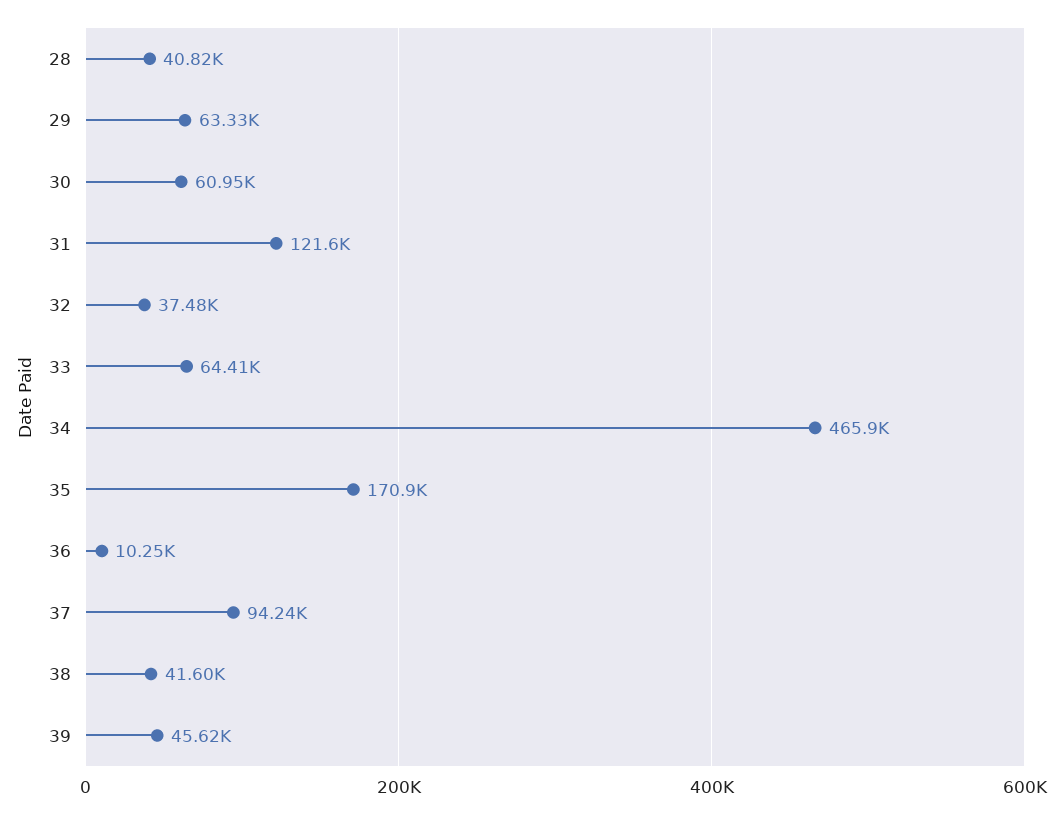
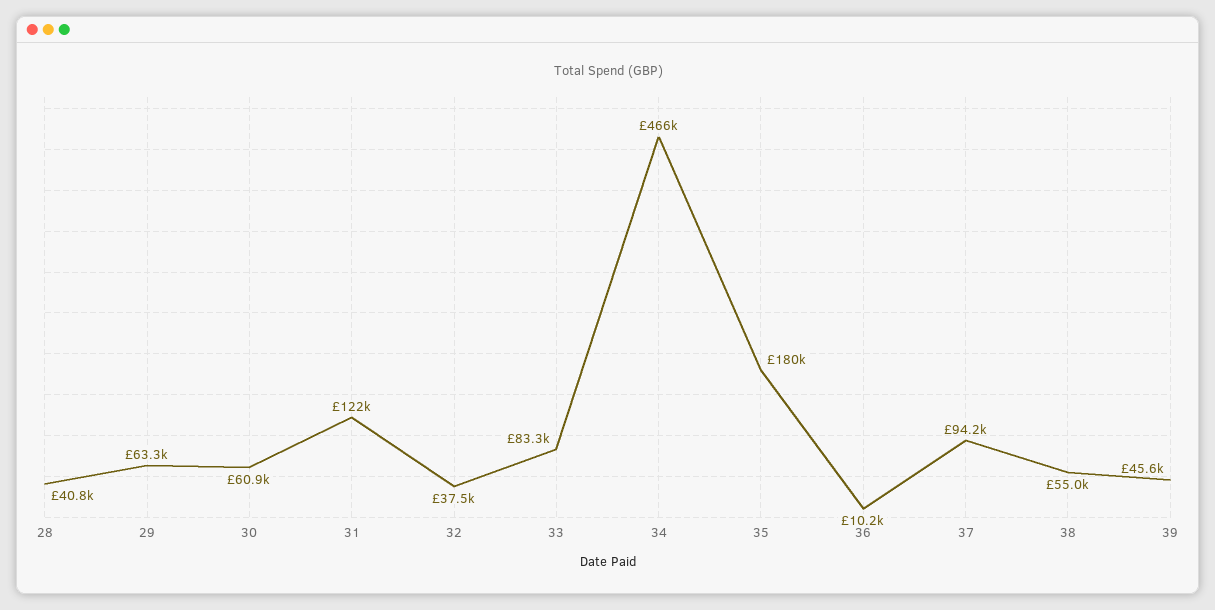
33: 64410 -> 83300
35: 170900 -> 180000
38: 41600 -> 55000

